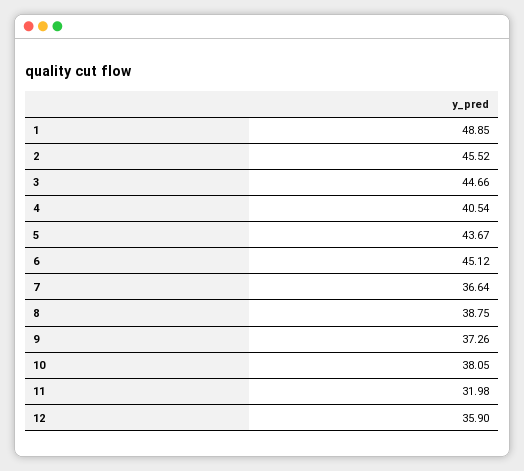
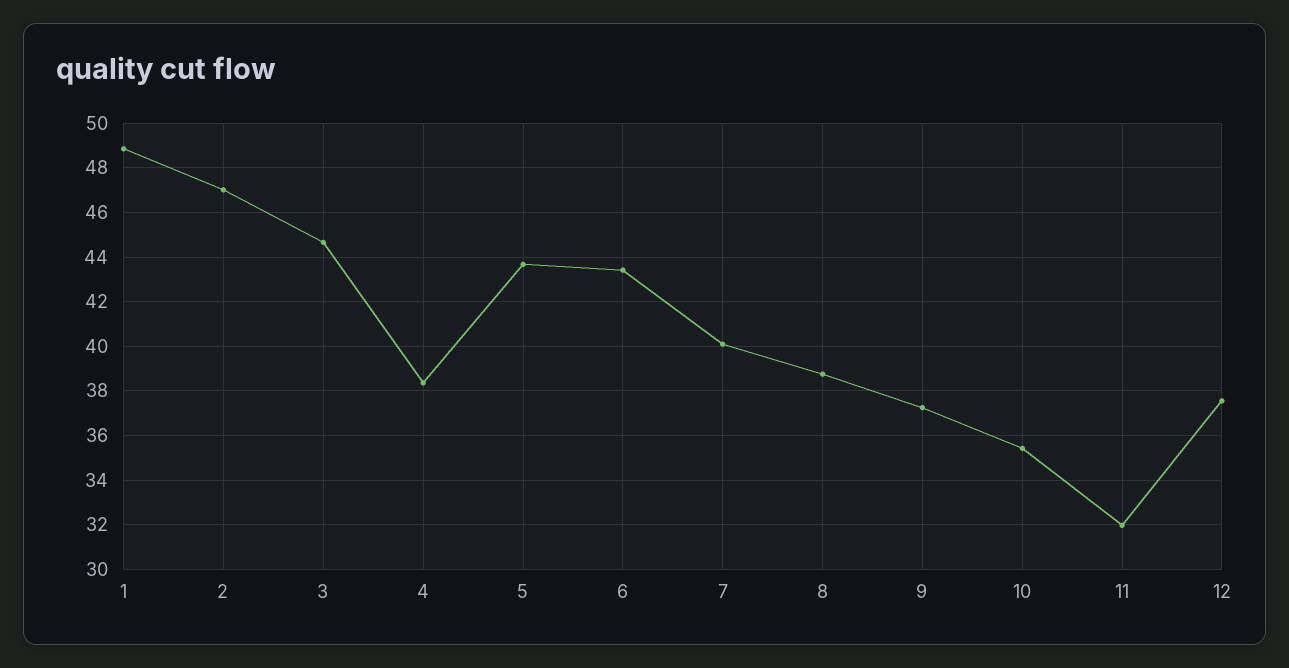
2: 45.52 -> 47
4: 40.54 -> 38.5
6: 45.12 -> 43.5
7: 36.64 -> 40
10: 38.05 -> 35.5
12: 35.9 -> 37.5

